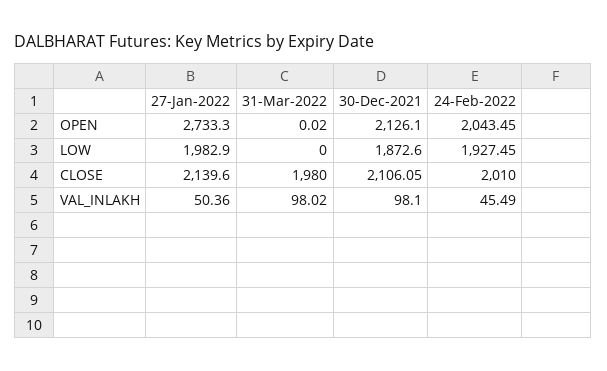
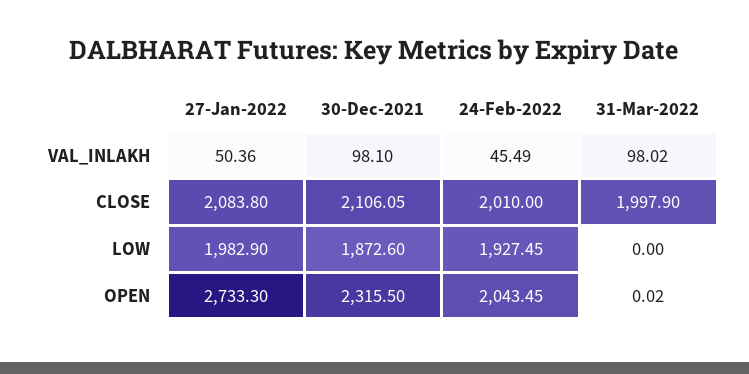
30-Dec-2021, OPEN: 2126.1 -> 2315.5
27-Jan-2022, CLOSE: 2139.6 -> 2083.8
31-Mar-2022, CLOSE: 1980 -> 1997.9

